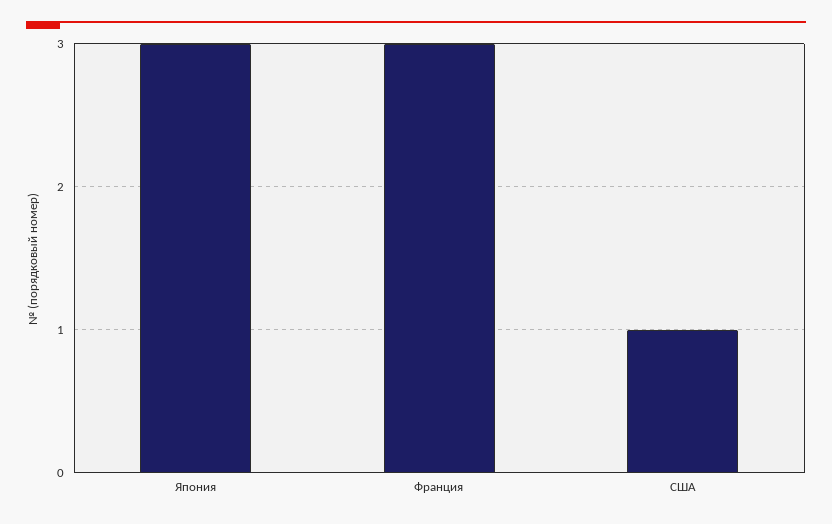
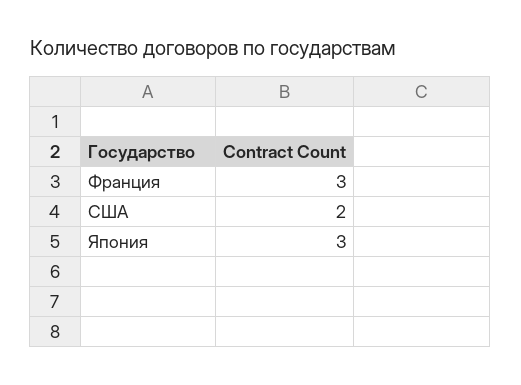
США: 1 -> 2

